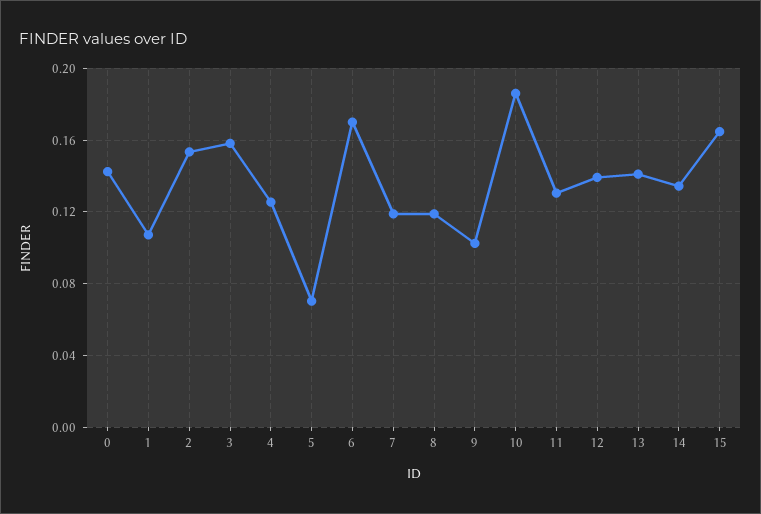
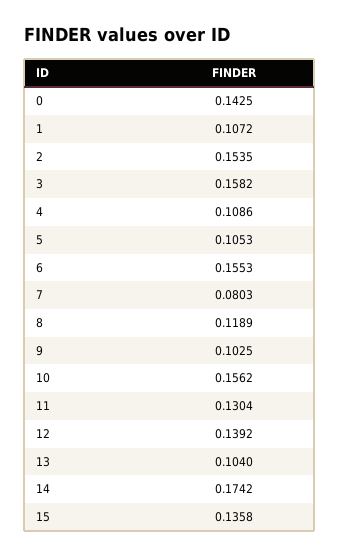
4: 0.125 -> 0.1086
5: 0.07 -> 0.1053
6: 0.17 -> 0.1553
7: 0.12 -> 0.0803
10: 0.185 -> 0.1562
13: 0.14 -> 0.104
14: 0.135 -> 0.1742
15: 0.165 -> 0.1358

